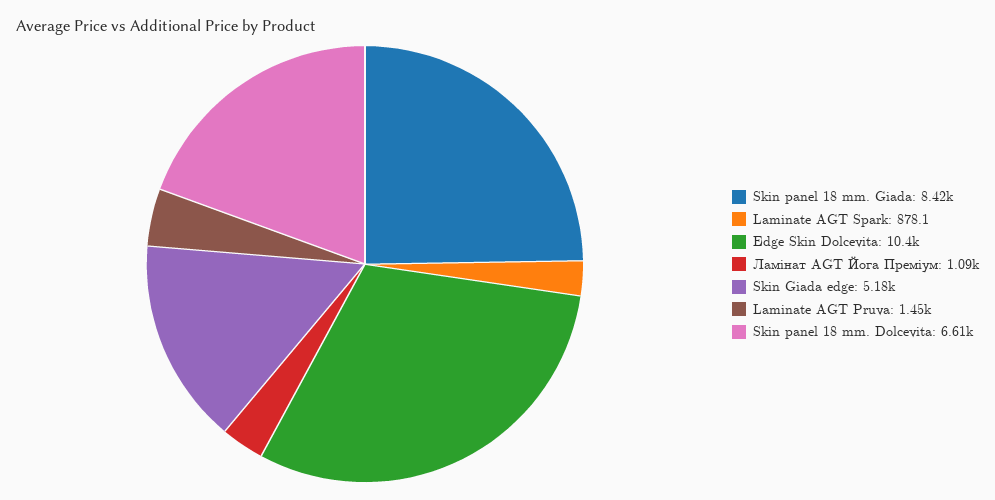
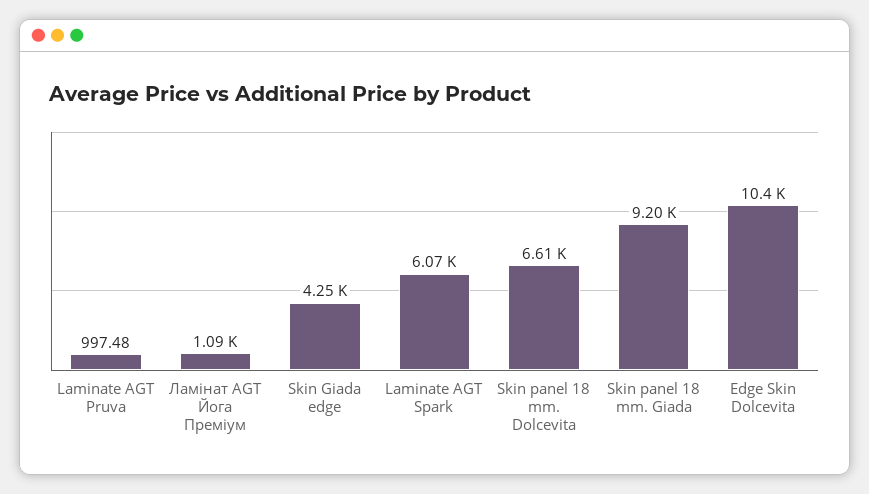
Skin panel 18 mm. Giada: 8420 -> 9200
Laminate AGT Spark: 878.1 -> 6070
Skin Giada edge: 5180 -> 4250
Laminate AGT Pruva: 1450 -> 997.48

